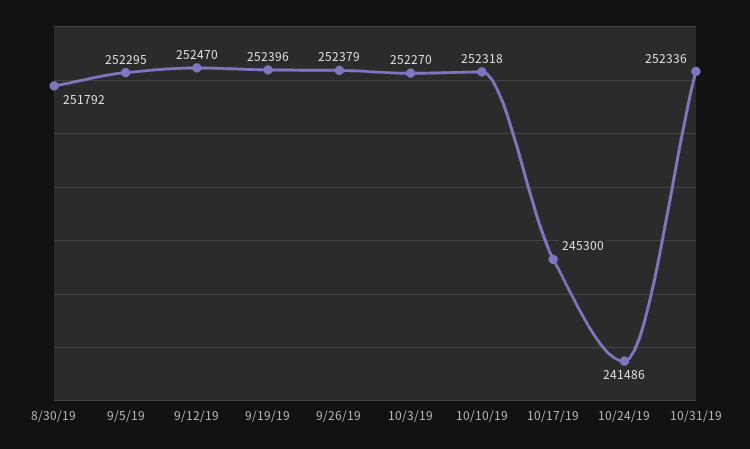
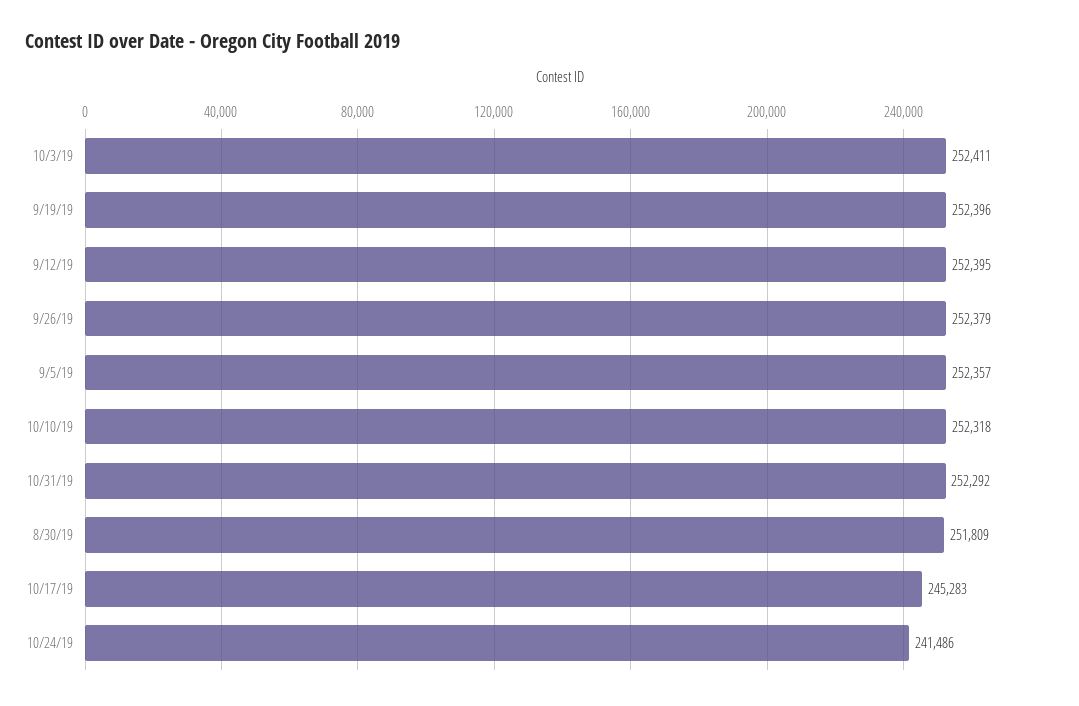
8/30/19: 251792 -> 251809
9/5/19: 252295 -> 252357
9/12/19: 252470 -> 252395
10/3/19: 252270 -> 252411
10/17/19: 245300 -> 245283
10/31/19: 252336 -> 252292

